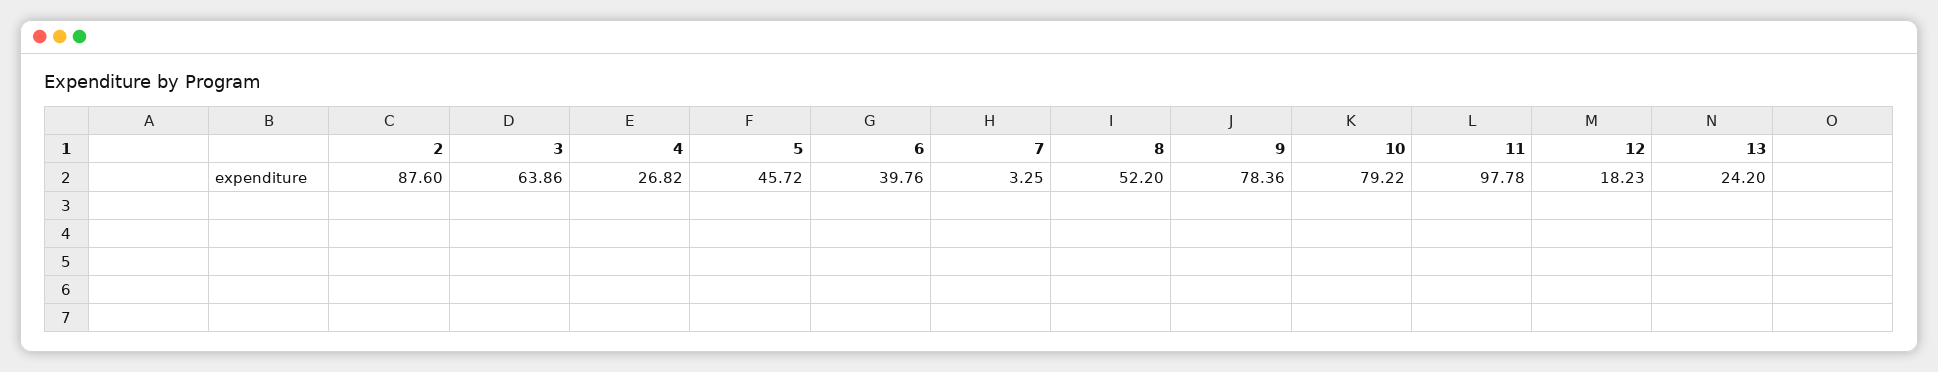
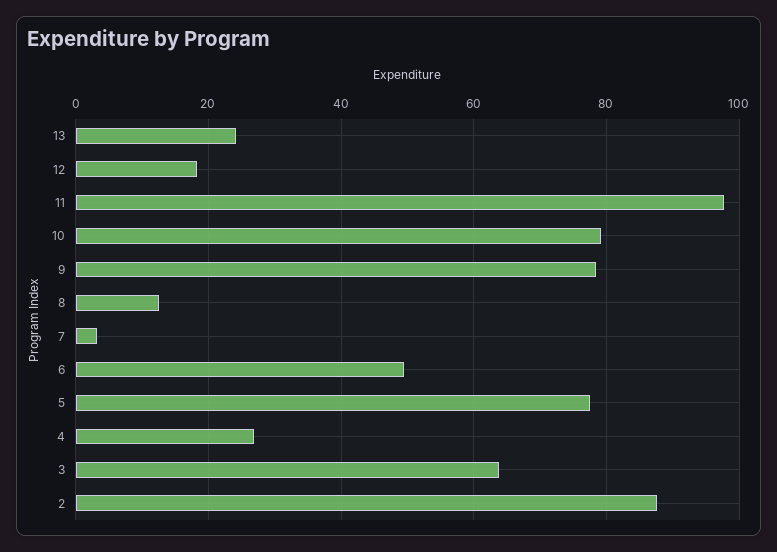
5: 45.72 -> 78
6: 39.76 -> 50
8: 52.2 -> 12

